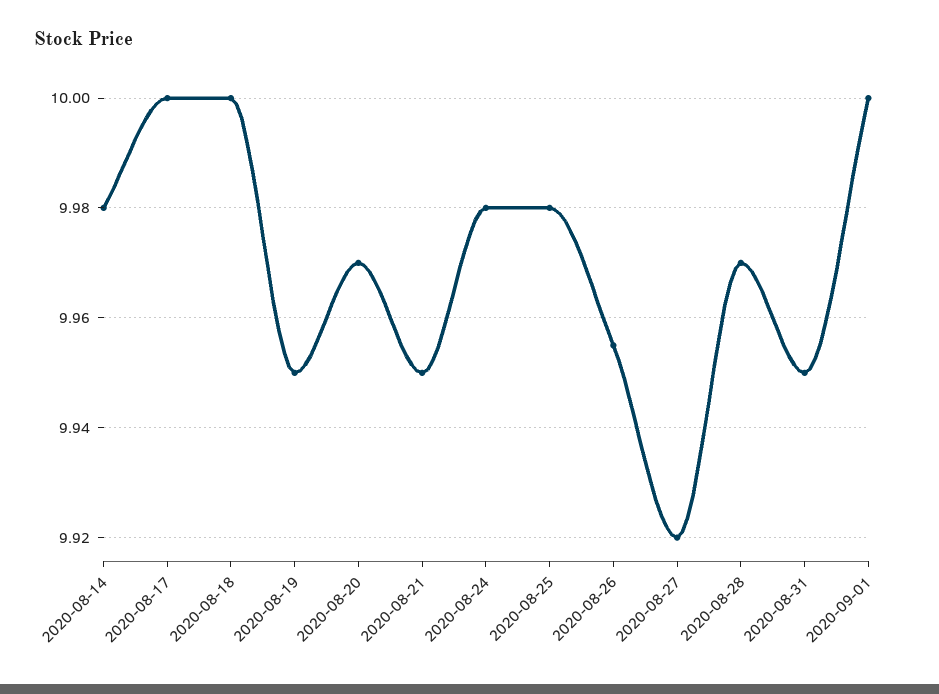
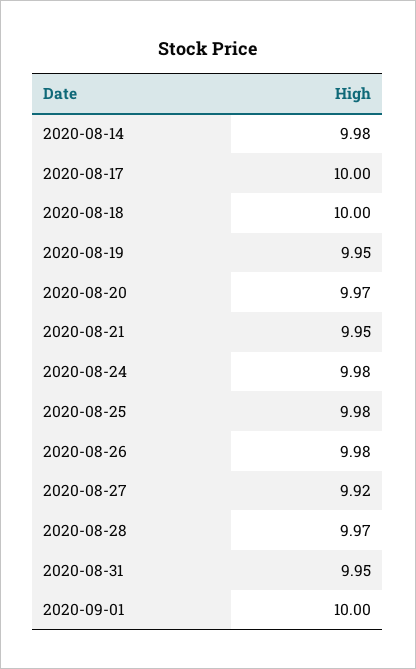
2020-08-26: 9.955 -> 9.98

